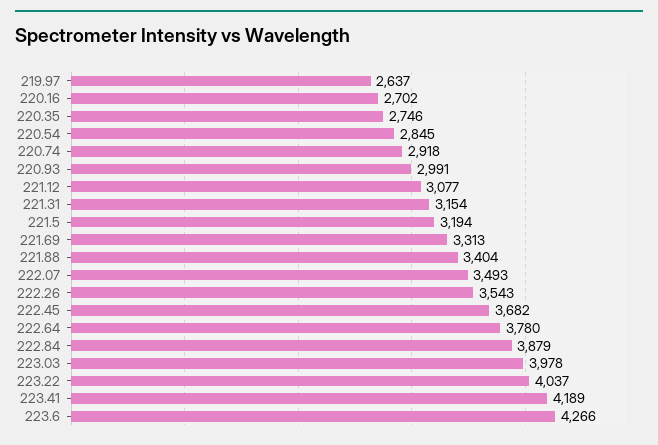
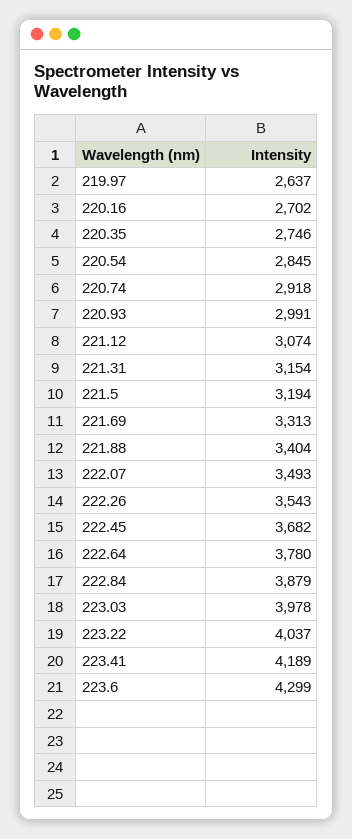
221.12: 3077 -> 3074
223.6: 4266 -> 4299

